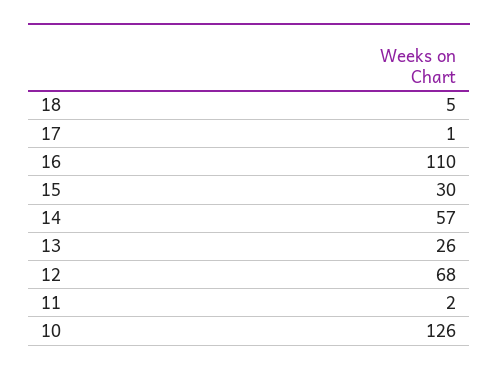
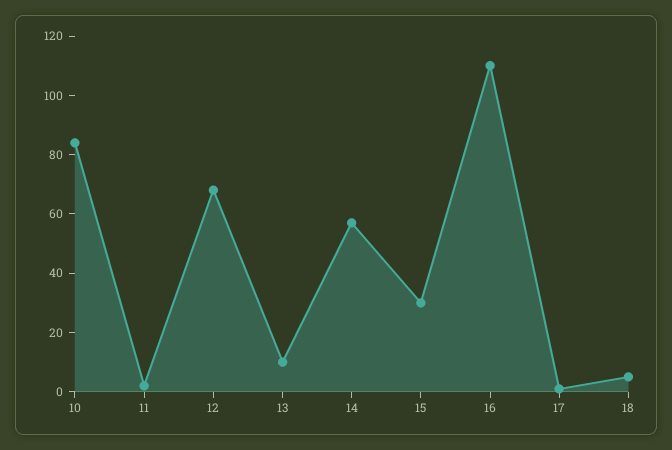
13: 26 -> 10
10: 126 -> 85

